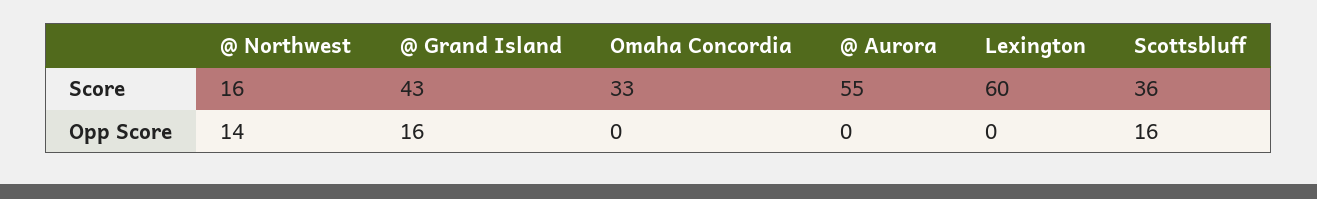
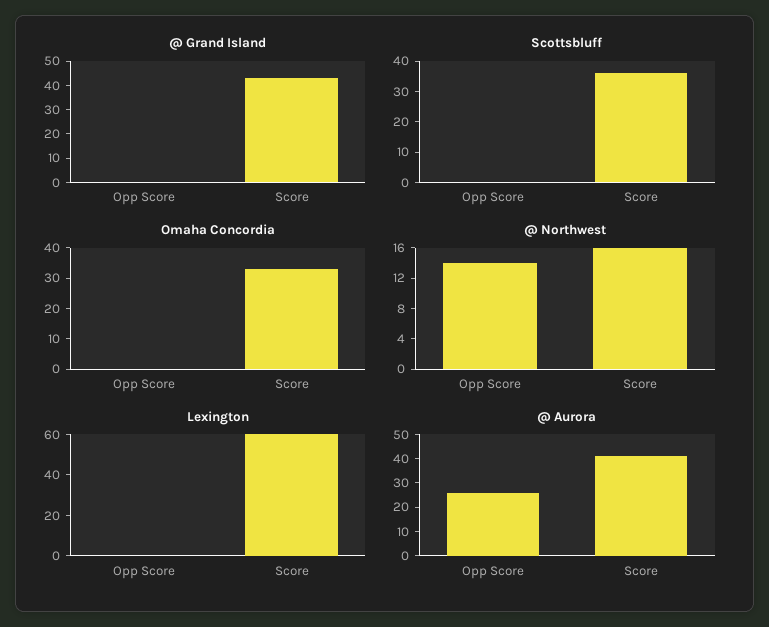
@ Aurora, Score: 55 -> 40
@ Grand Island, Opp Score: 16 -> 0
@ Aurora, Opp Score: 0 -> 25
Scottsbluff, Opp Score: 16 -> 0

